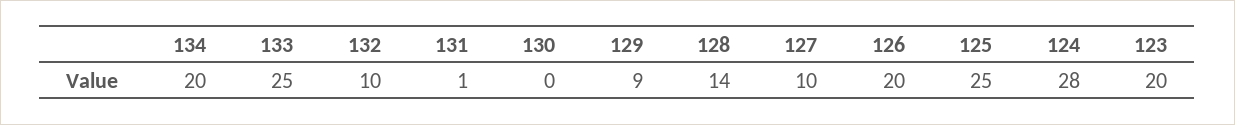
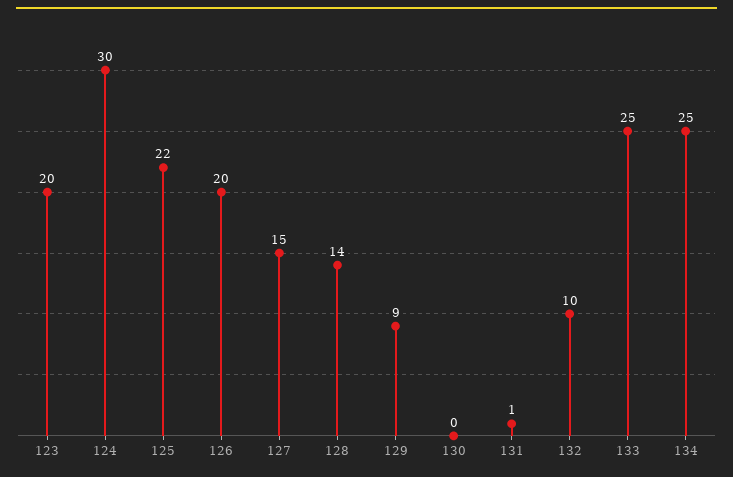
134: 20 -> 25
127: 10 -> 15
125: 25 -> 22
124: 28 -> 30

